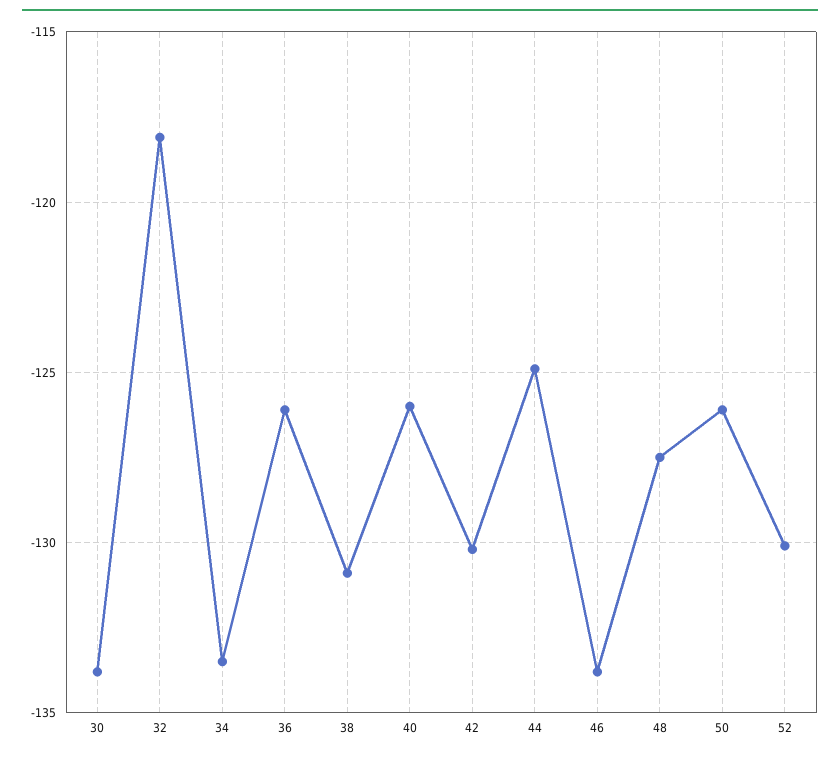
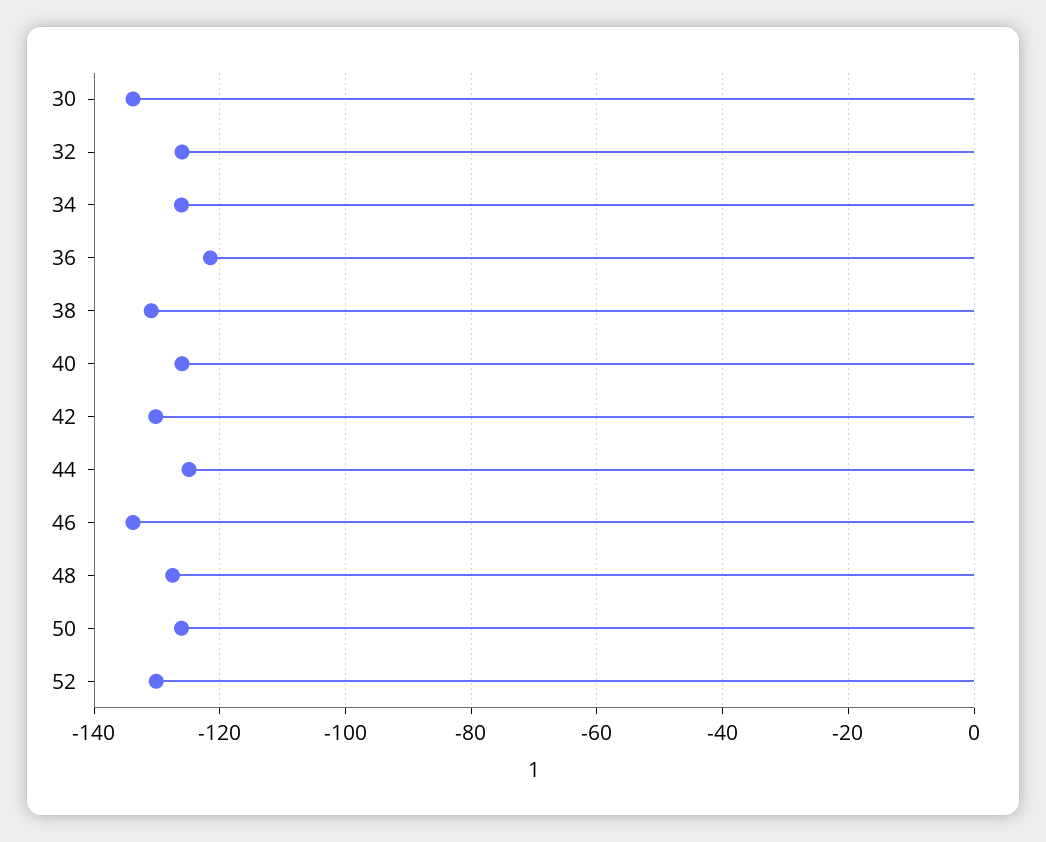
32: -118 -> -126
34: -133.5 -> -126
36: -126 -> -122

